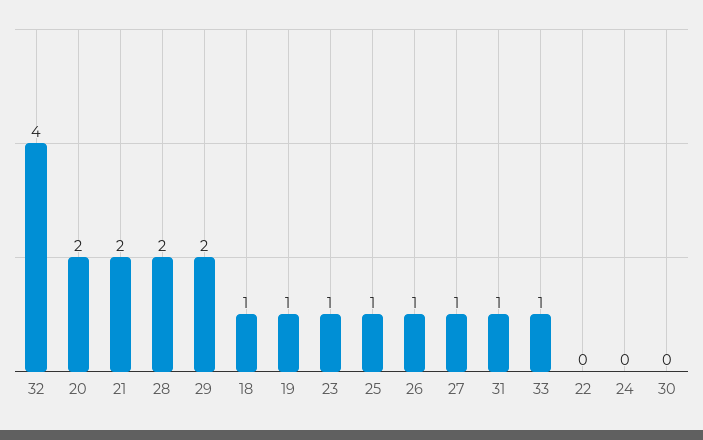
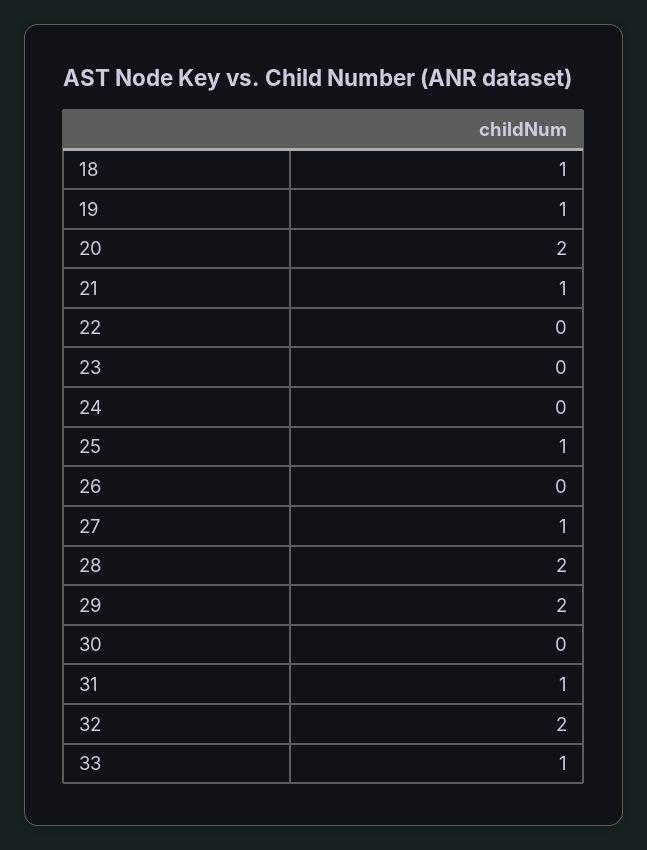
32: 4 -> 2
21: 2 -> 1
23: 1 -> 0
26: 1 -> 0

